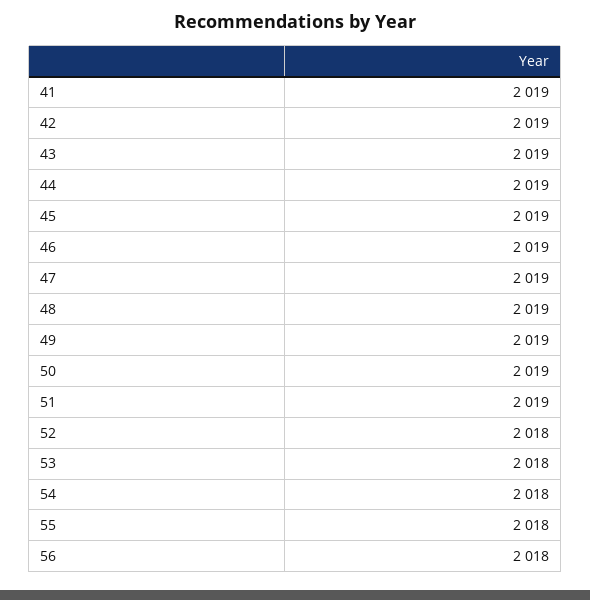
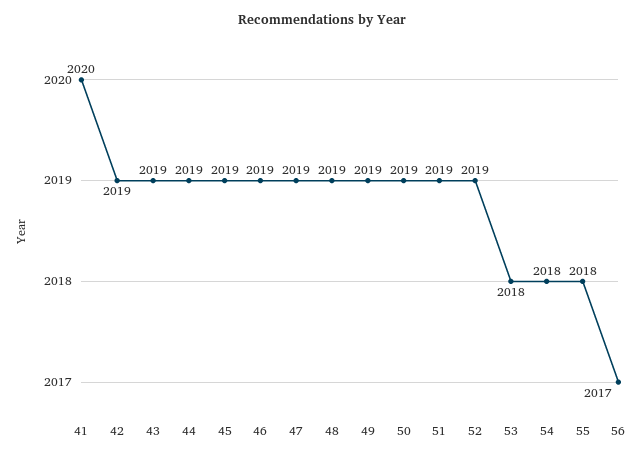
41: 2019 -> 2020
52: 2018 -> 2019
56: 2018 -> 2017

